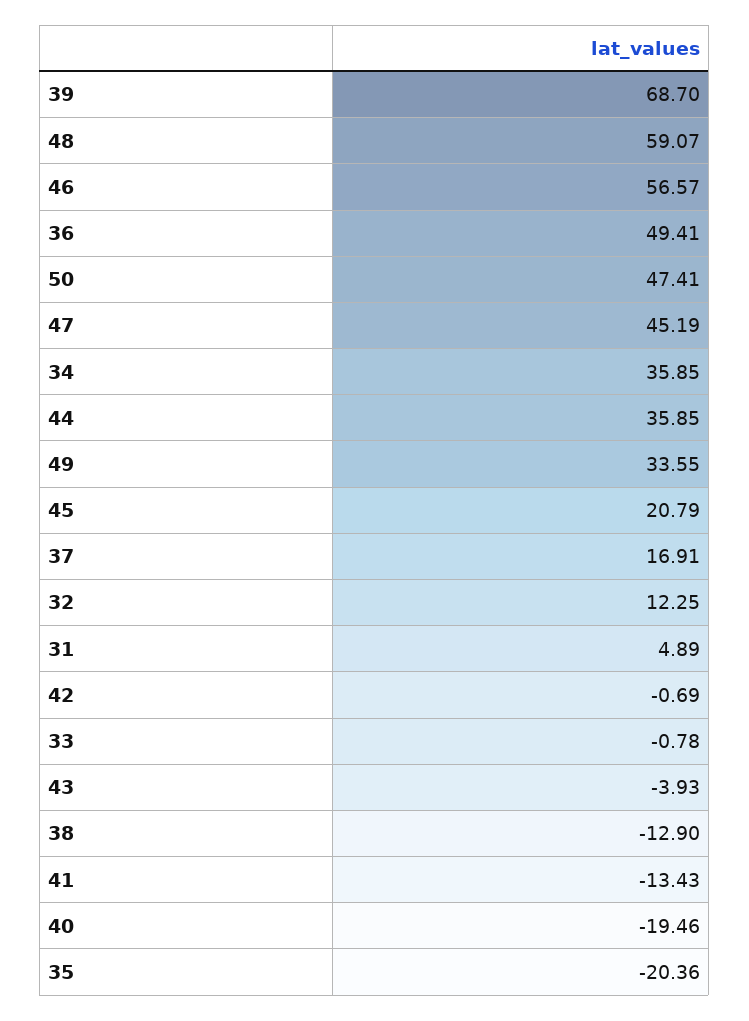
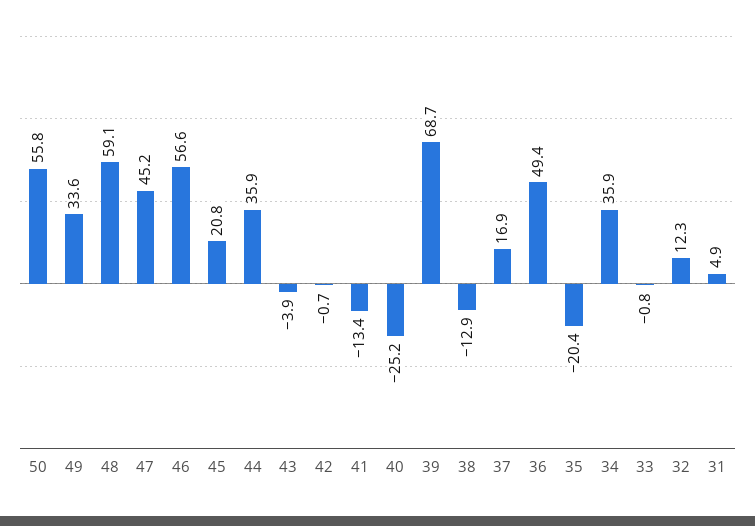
50: 47.41 -> 55.8
40: -19.46 -> -25.2

